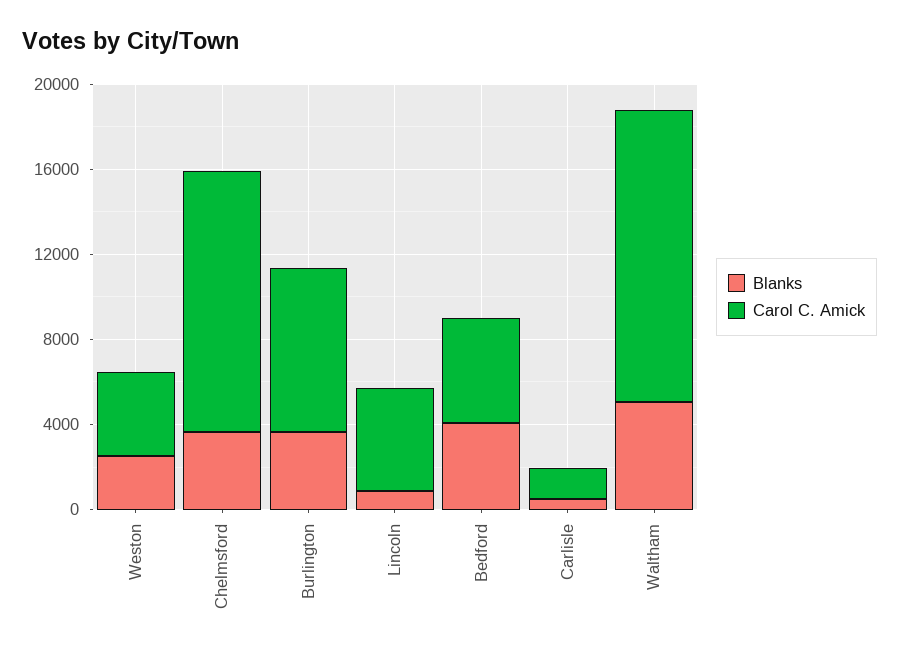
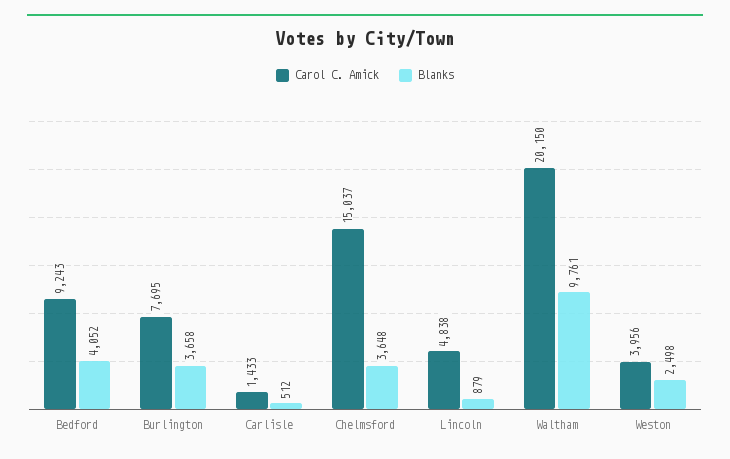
Carol C. Amick, Chelmsford: 12000 -> 15037
Carol C. Amick, Bedford: 5000 -> 9243
Blanks, Waltham: 5000 -> 9761
Carol C. Amick, Waltham: 14000 -> 20150

